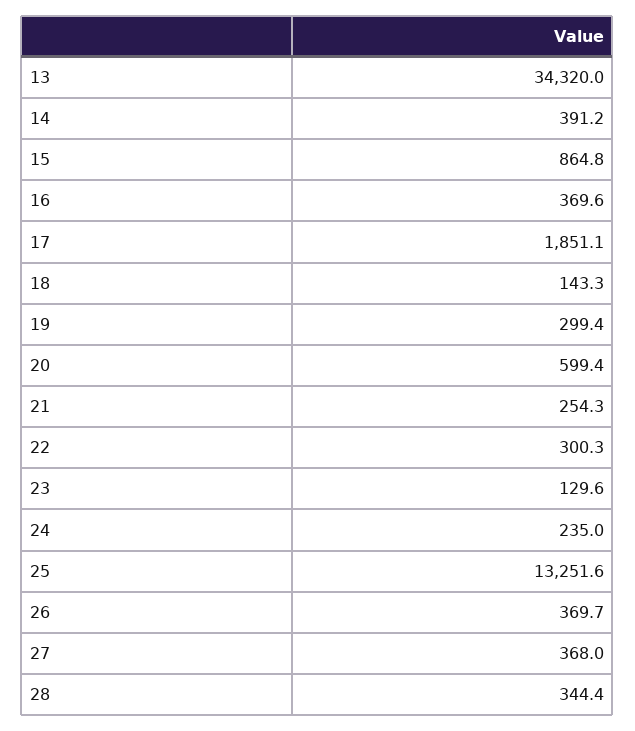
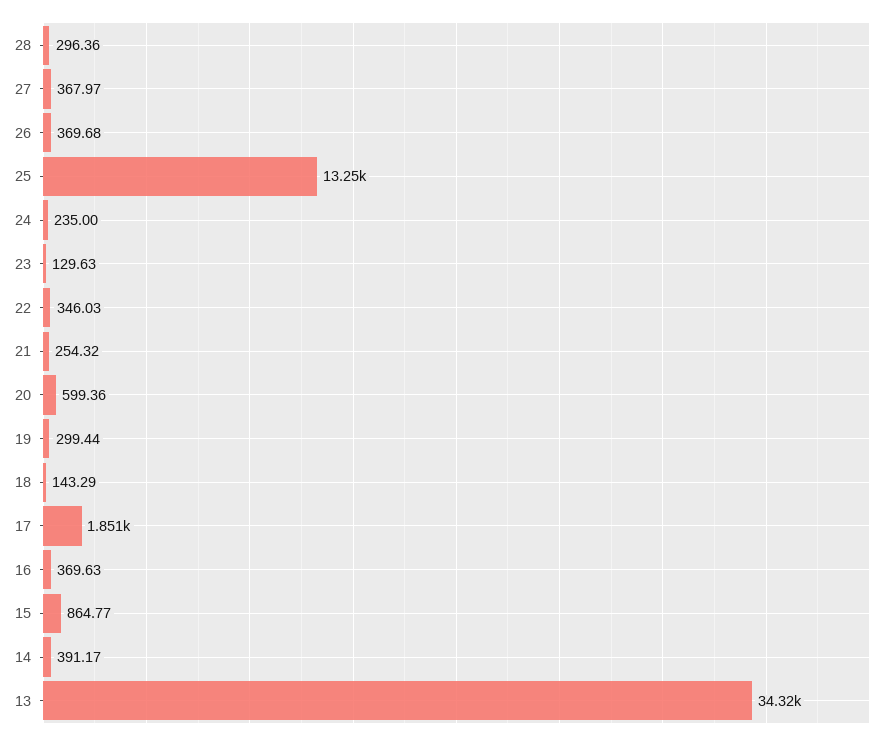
22: 300.3 -> 346.03
28: 344.4 -> 296.36

